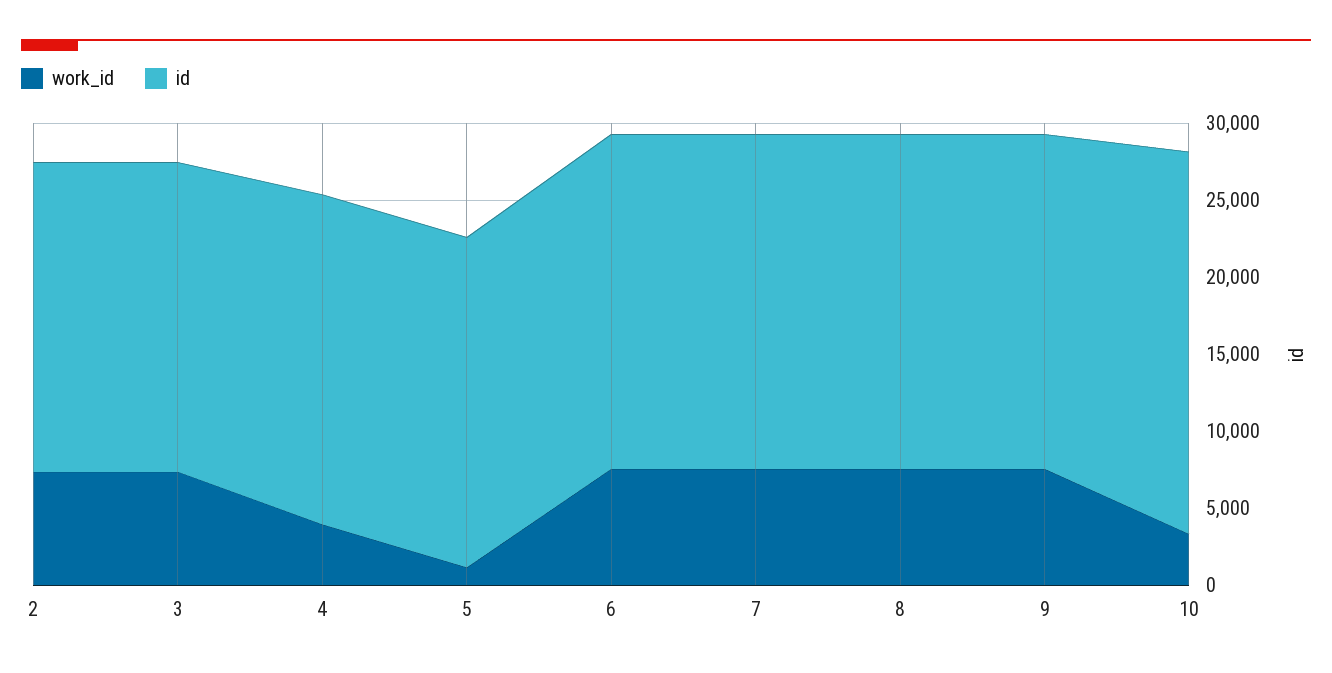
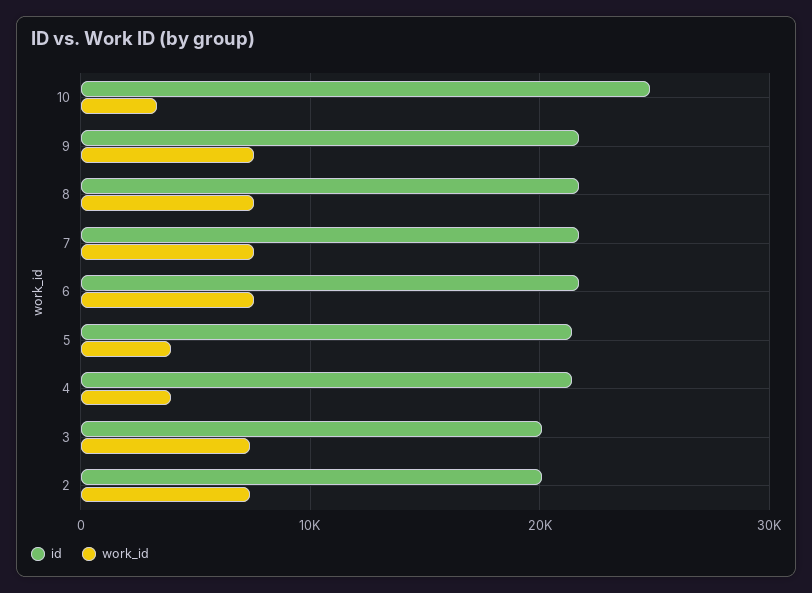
work_id, 5: 1000 -> 4000

